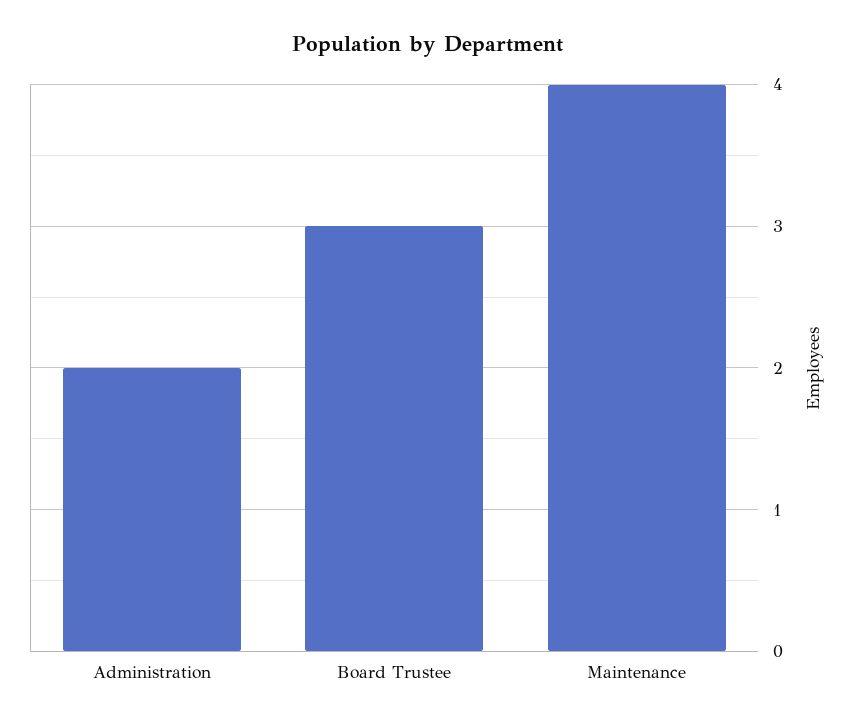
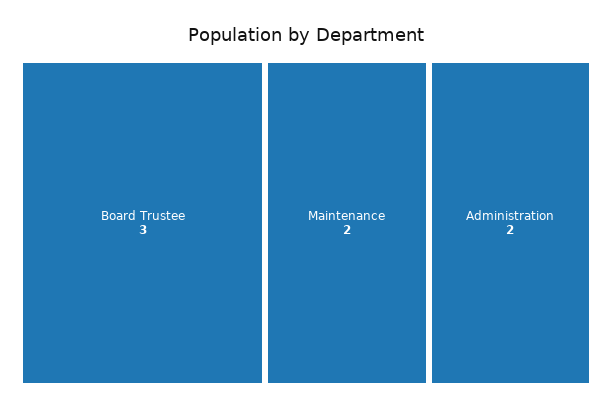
Maintenance: 4 -> 2

